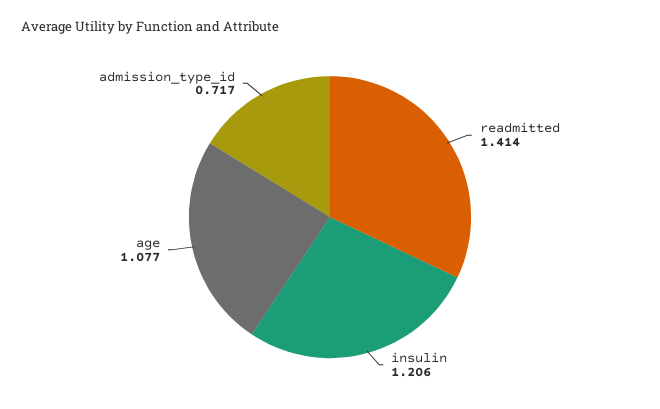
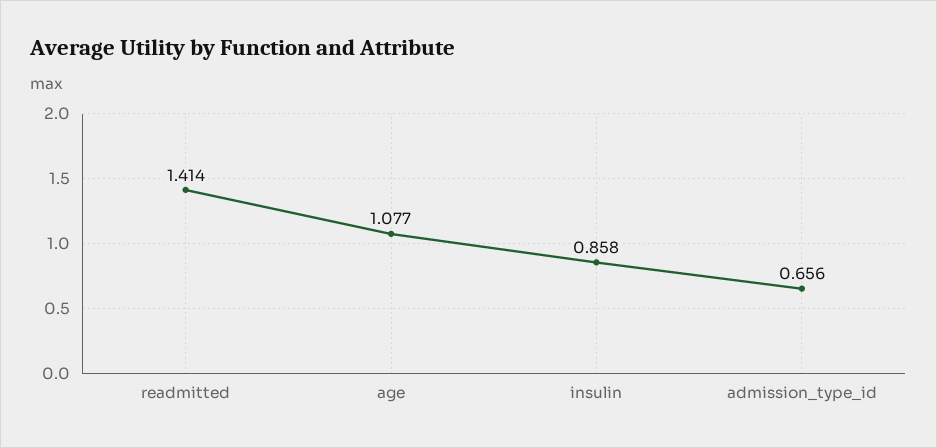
insulin: 1.206 -> 0.858
admission_type_id: 0.717 -> 0.656

